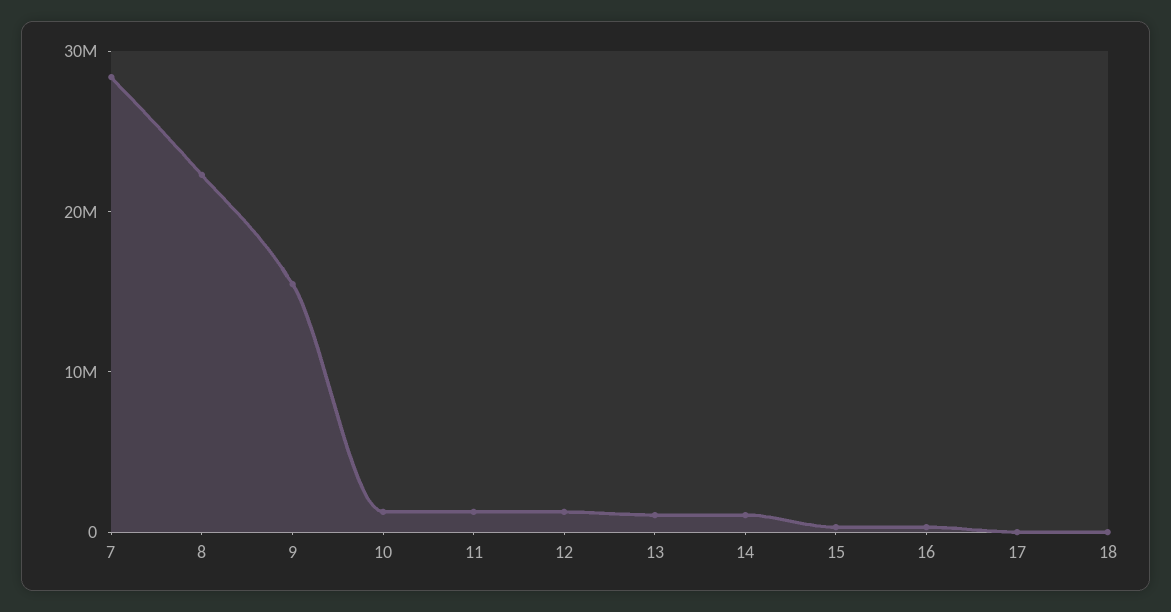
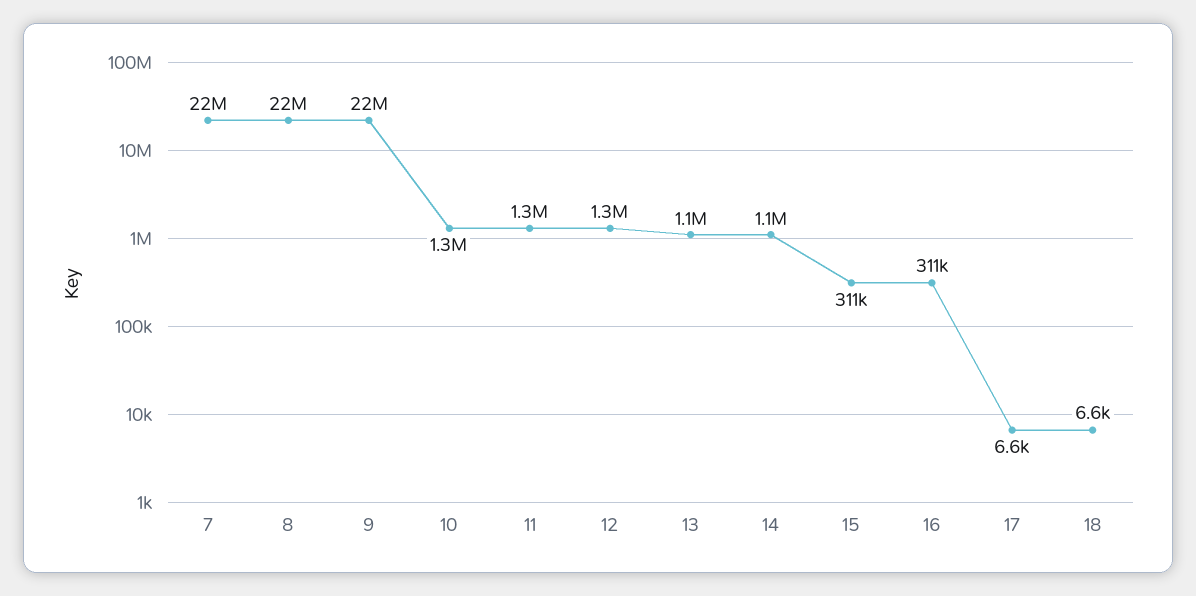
7: 28000000 -> 22000000
9: 16000000 -> 22000000

